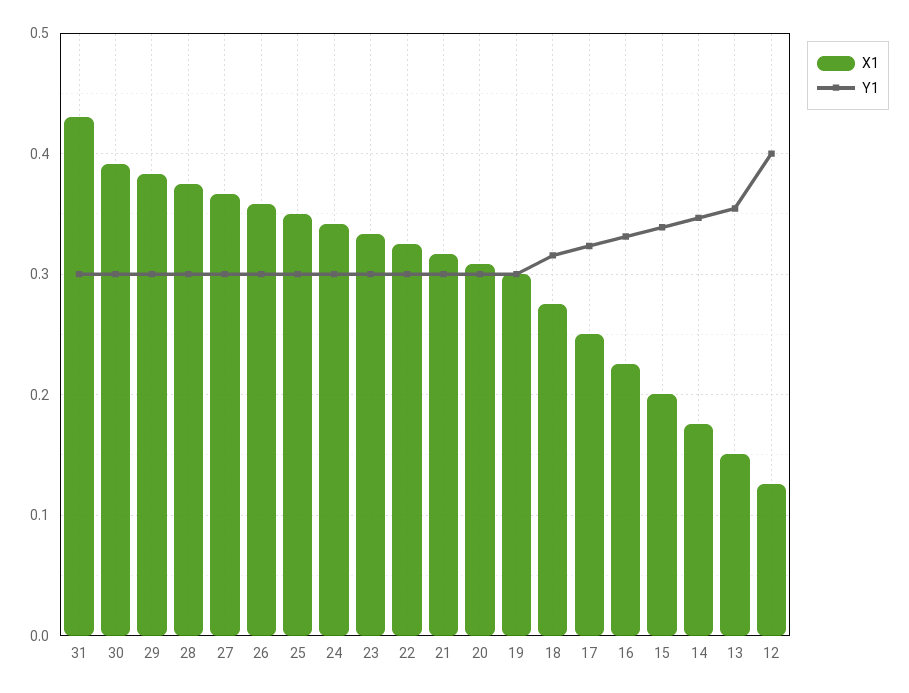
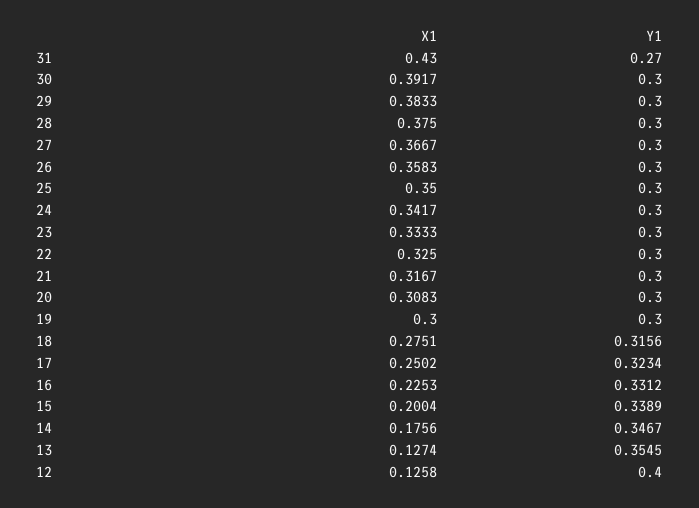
Y1, 31: 0.3 -> 0.27
X1, 13: 0.15 -> 0.1274

